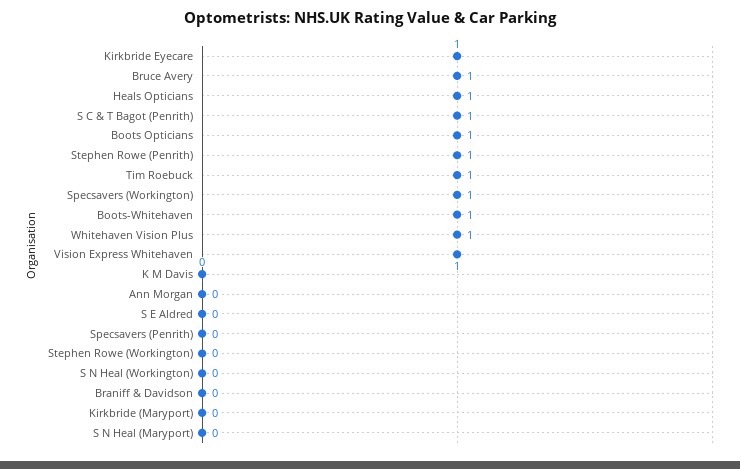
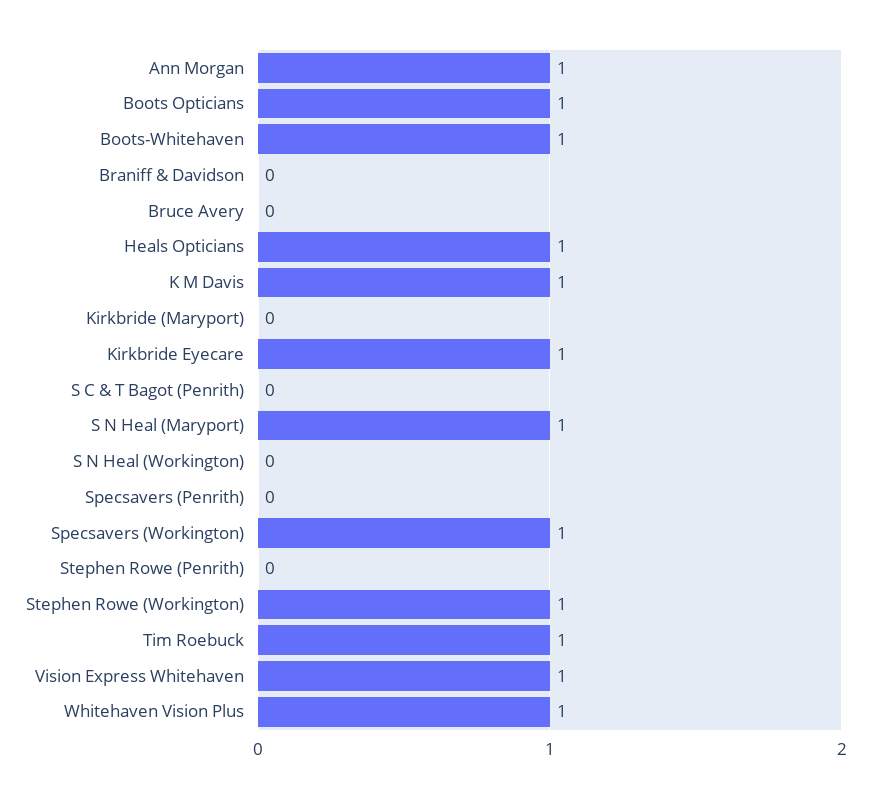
Bruce Avery: 1 -> 0
S C & T Bagot (Penrith): 1 -> 0
Stephen Rowe (Penrith): 1 -> 0
K M Davis: 0 -> 1
Ann Morgan: 0 -> 1
S E Aldred: 0 -> none
Stephen Rowe (Workington): 0 -> 1
S N Heal (Maryport): 0 -> 1

